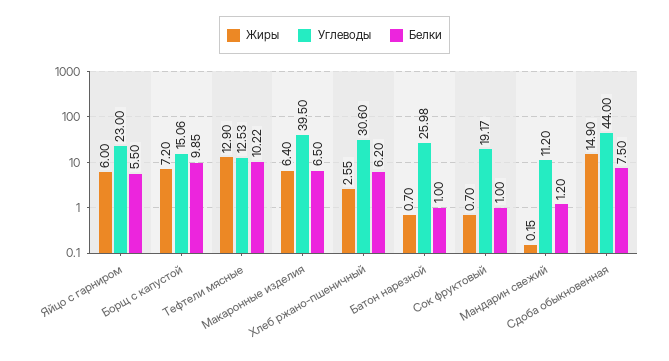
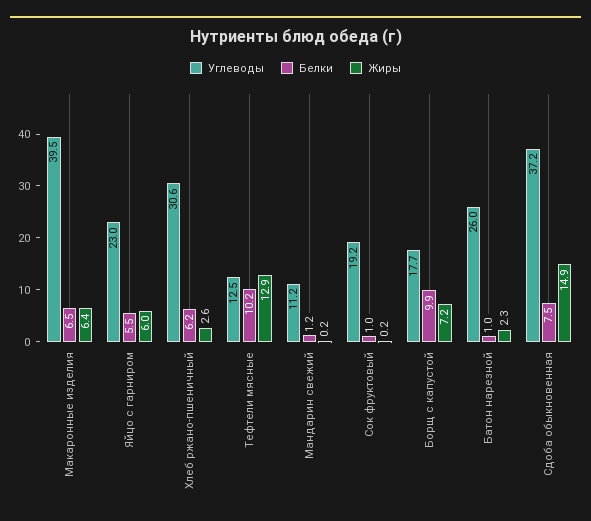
Углеводы, Борщ с капустой: 15.06 -> 17.7
Жиры, Батон нарезной: 0.7 -> 2.3
Жиры, Сок фруктовый: 0.7 -> 0.2
Углеводы, Сдоба обыкновенная: 44 -> 37.2

